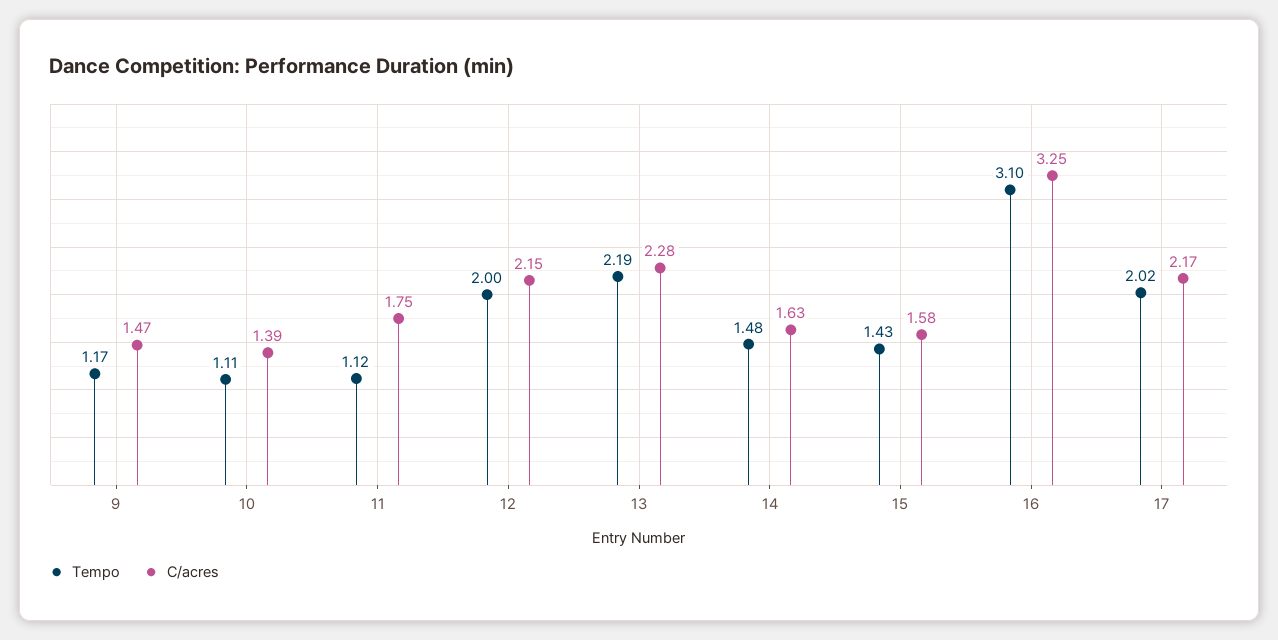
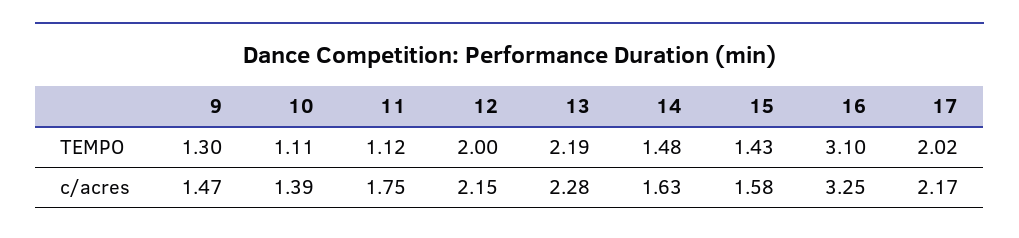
Tempo, 9: 1.17 -> 1.3

